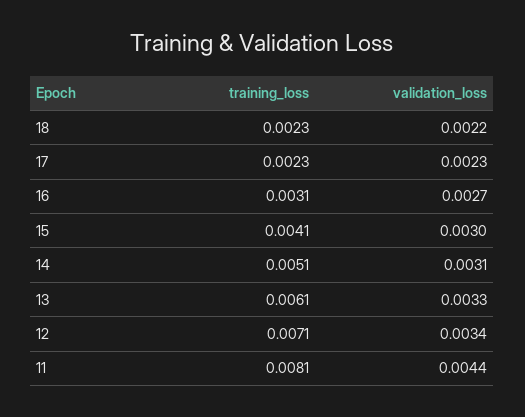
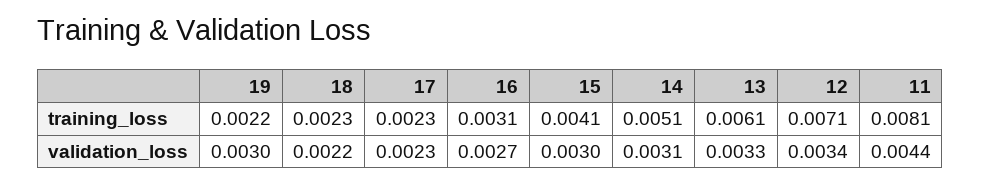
training_loss, 19: none -> 0.0022
validation_loss, 19: none -> 0.003

